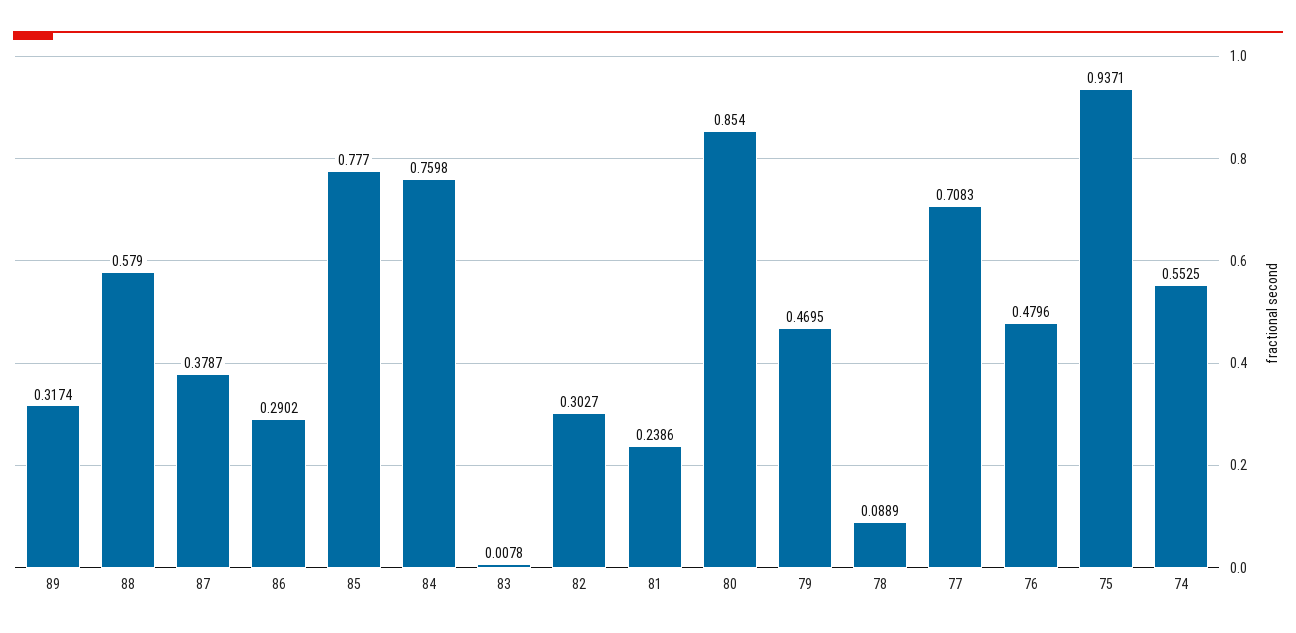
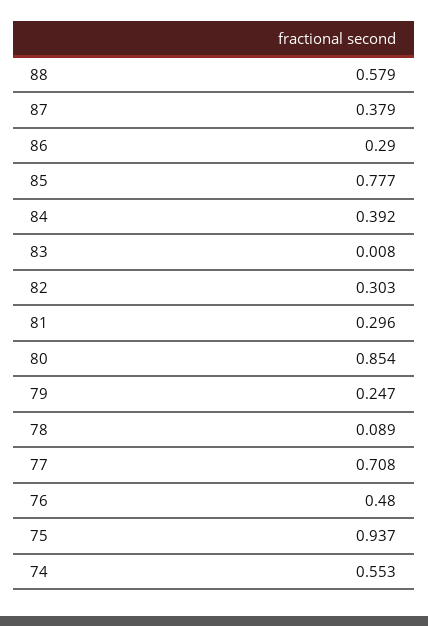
89: 0.3174 -> none
84: 0.7598 -> 0.392
81: 0.2386 -> 0.296
79: 0.4695 -> 0.247

